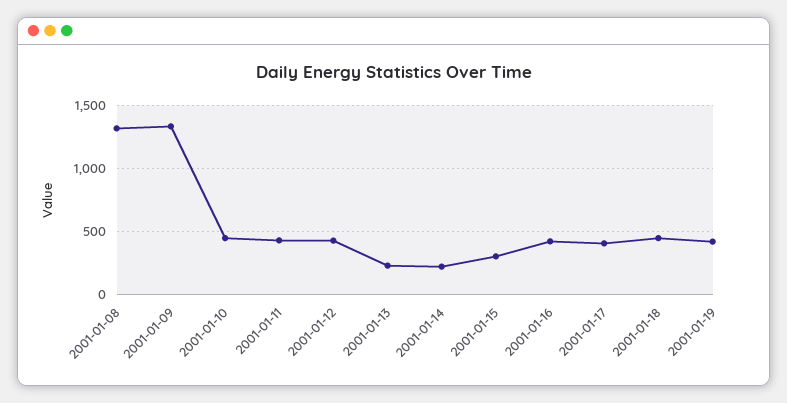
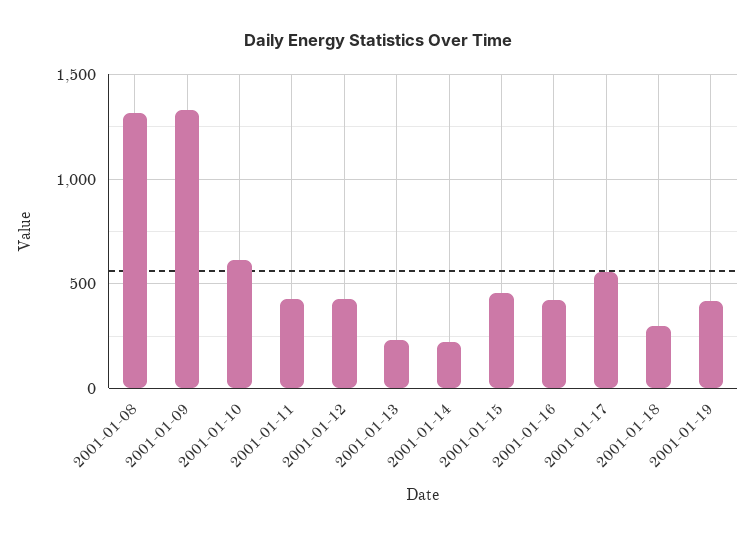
2001-01-10: 450 -> 600
2001-01-15: 300 -> 450
2001-01-17: 400 -> 550
2001-01-18: 450 -> 300

